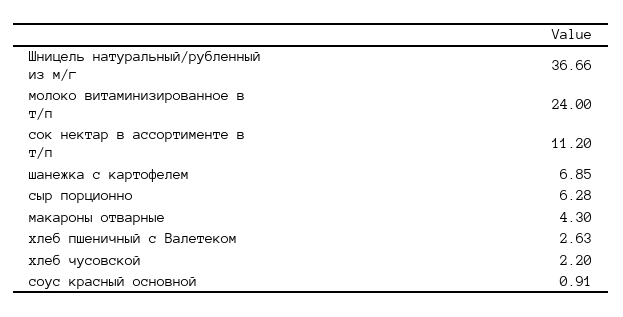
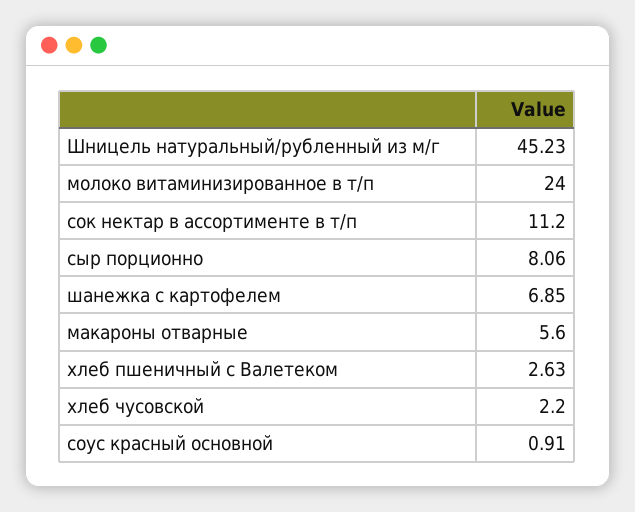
Шницель натуральный/рубленный из м/г: 36.66 -> 45.23
сыр порционно: 6.28 -> 8.06
макароны отварные: 4.3 -> 5.6

